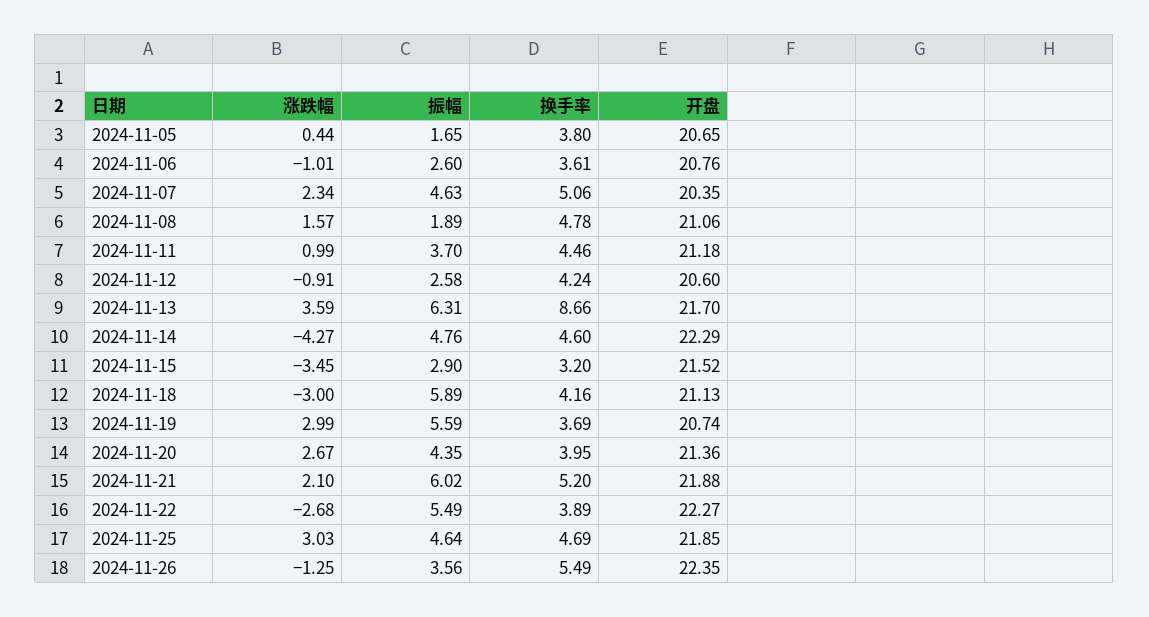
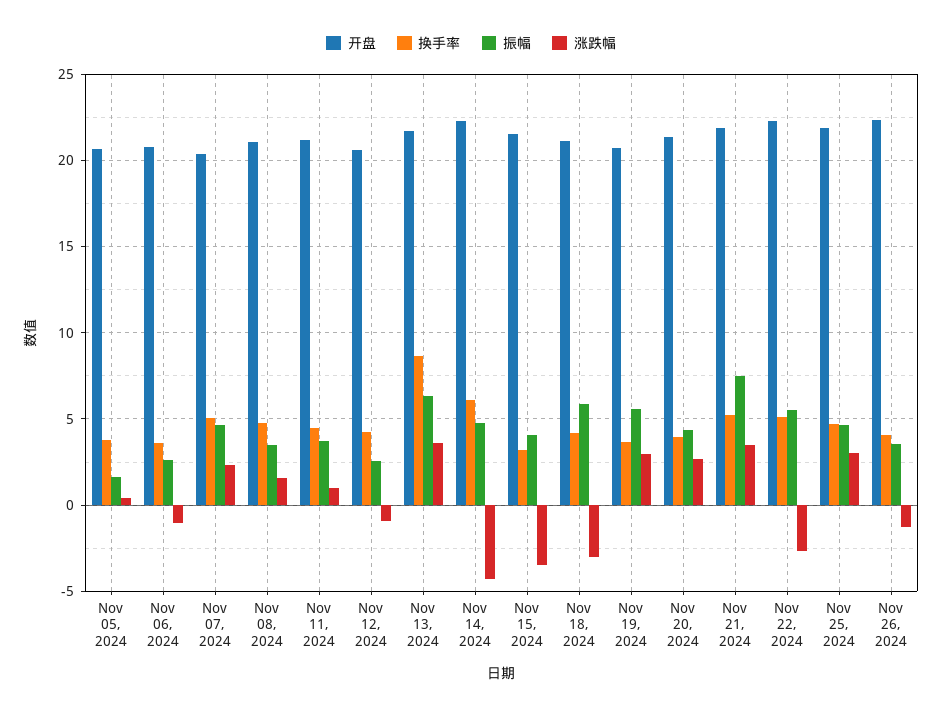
振幅, 2024-11-08: 1.89 -> 3.5
换手率, 2024-11-14: 4.6 -> 6
振幅, 2024-11-15: 2.9 -> 4
涨跌幅, 2024-11-21: 2.1 -> 3.5
振幅, 2024-11-21: 6.02 -> 7.5
换手率, 2024-11-22: 3.89 -> 5
换手率, 2024-11-26: 5.49 -> 4

